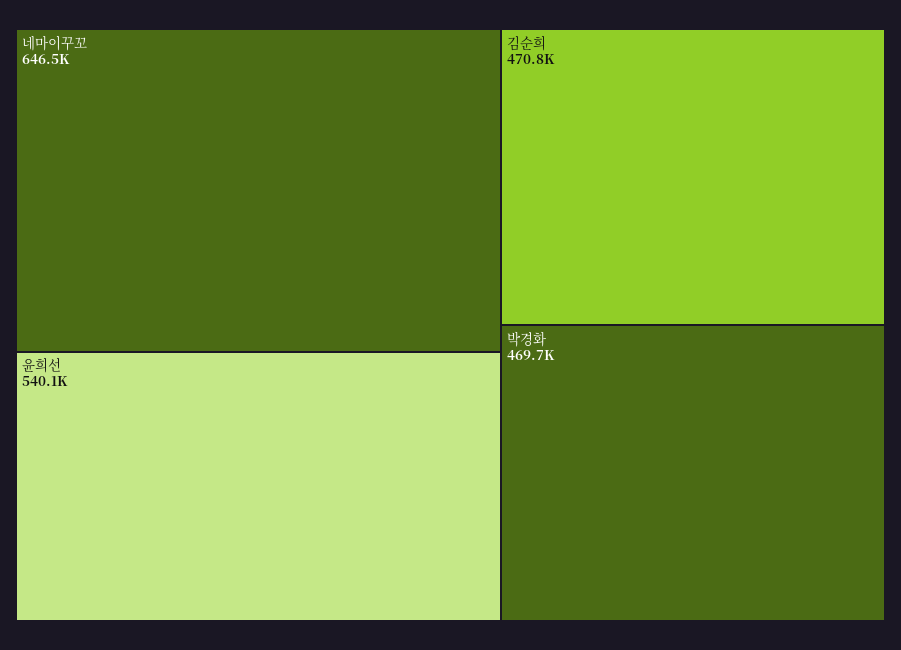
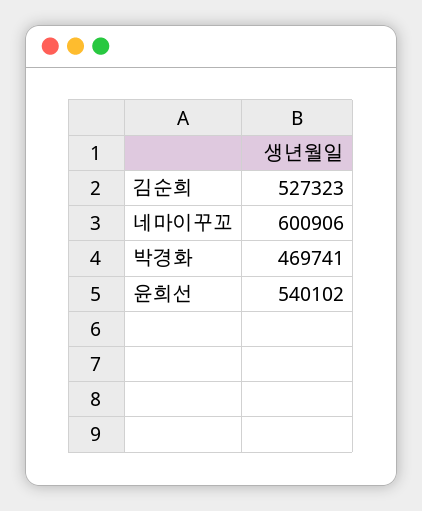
네마이꾸꼬: 646500 -> 600906
김순희: 470800 -> 527323

